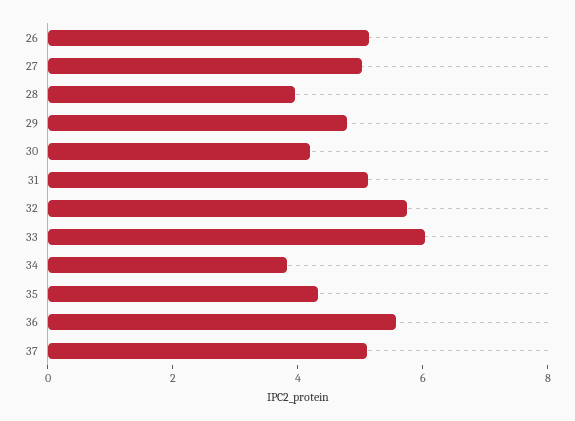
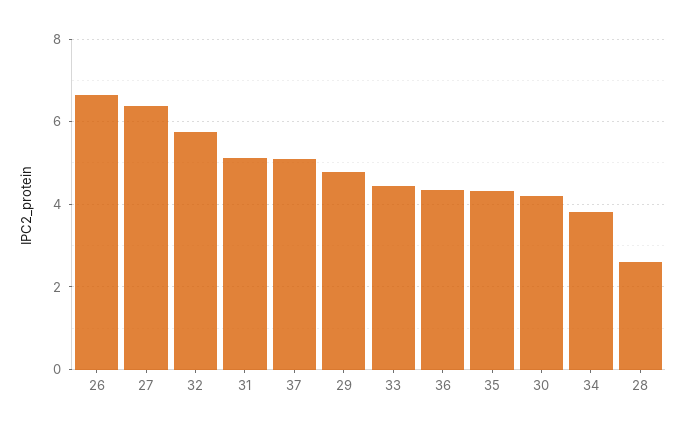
26: 5 -> 6.6
27: 5 -> 6.4
28: 4 -> 2.6
33: 6 -> 4.4
36: 5.5 -> 4.4

